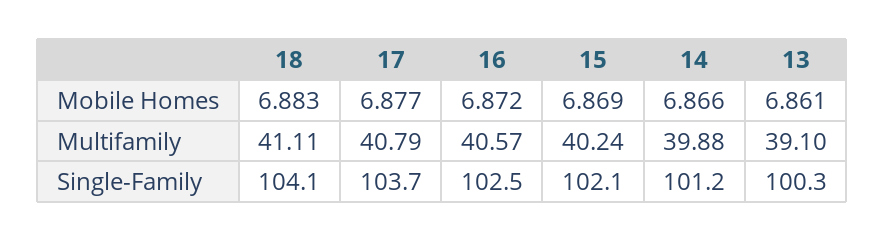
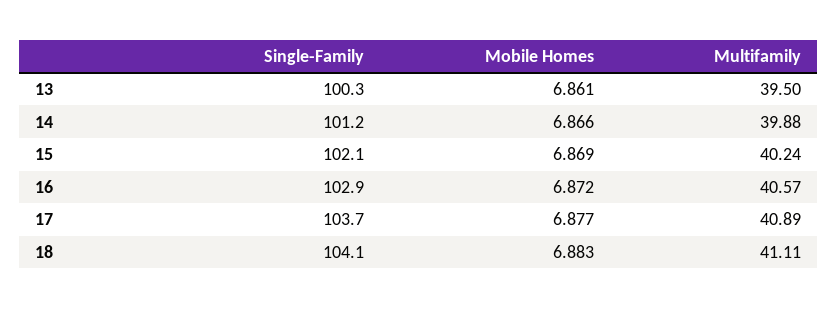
17, Multifamily: 40.79 -> 40.89
13, Multifamily: 39.1 -> 39.5
16, Single-Family: 102.5 -> 102.9

